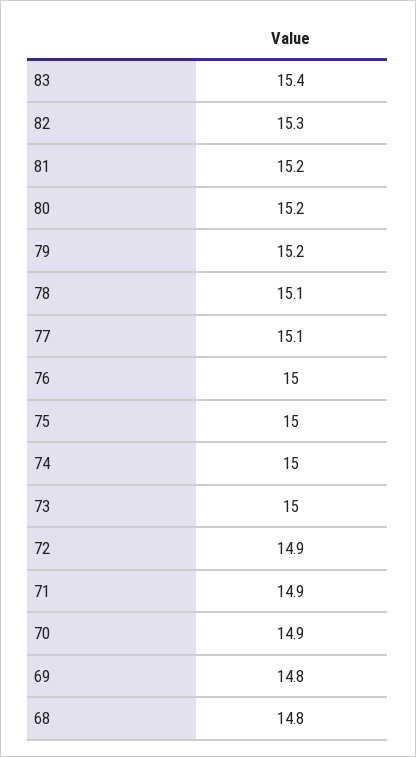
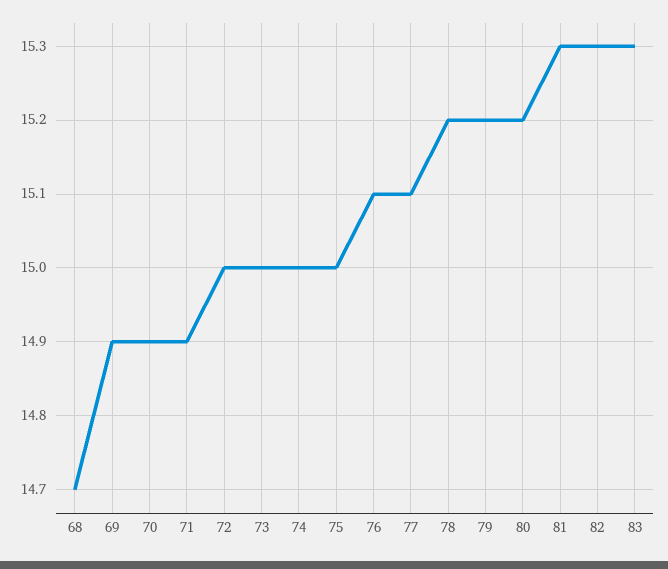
83: 15.4 -> 15.3
81: 15.2 -> 15.3
78: 15.1 -> 15.2
76: 15 -> 15.1
72: 14.9 -> 15
69: 14.8 -> 14.9
68: 14.8 -> 14.7

